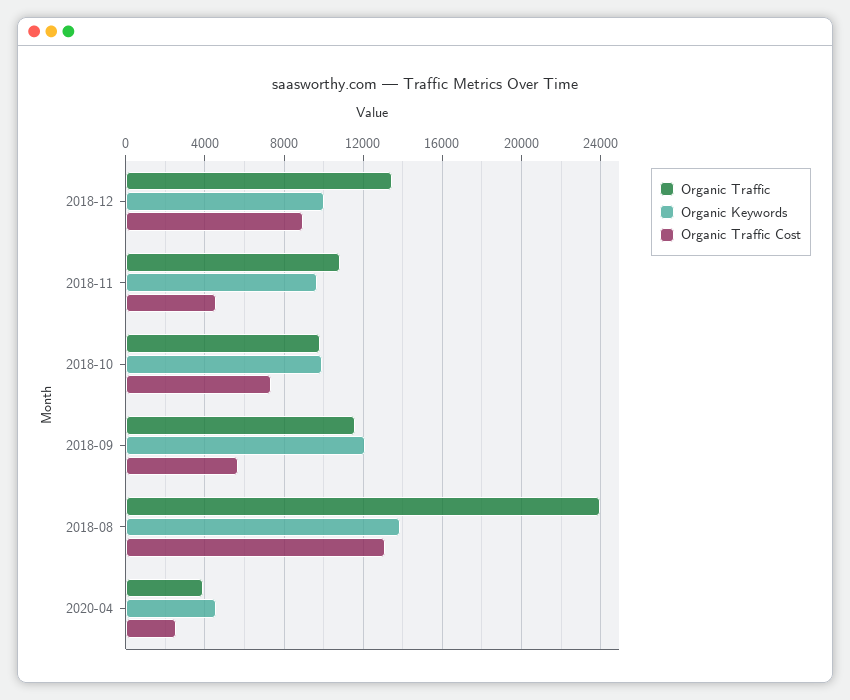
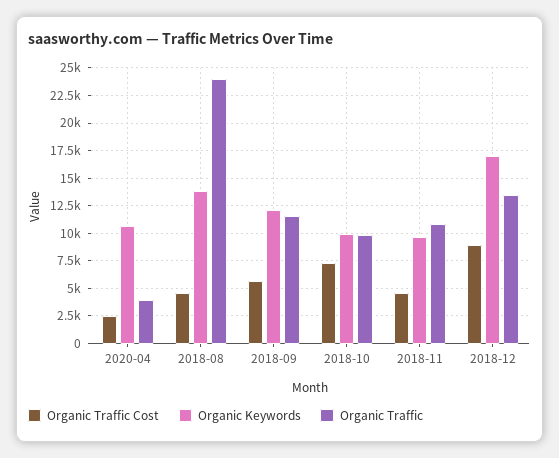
Organic Keywords, 2018-12: 10000 -> 17500
Organic Traffic Cost, 2018-08: 13000 -> 5000
Organic Keywords, 2020-04: 4500 -> 10000

